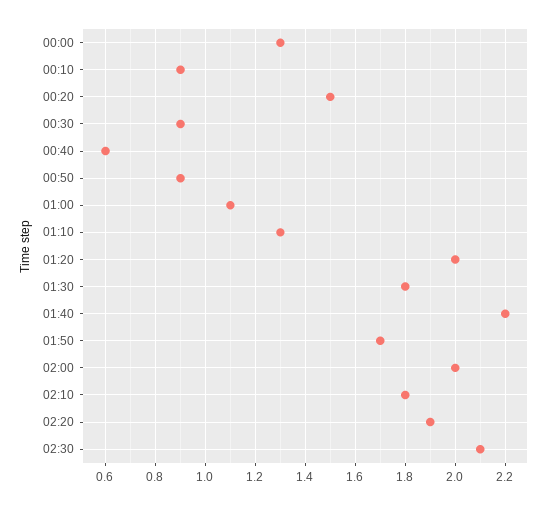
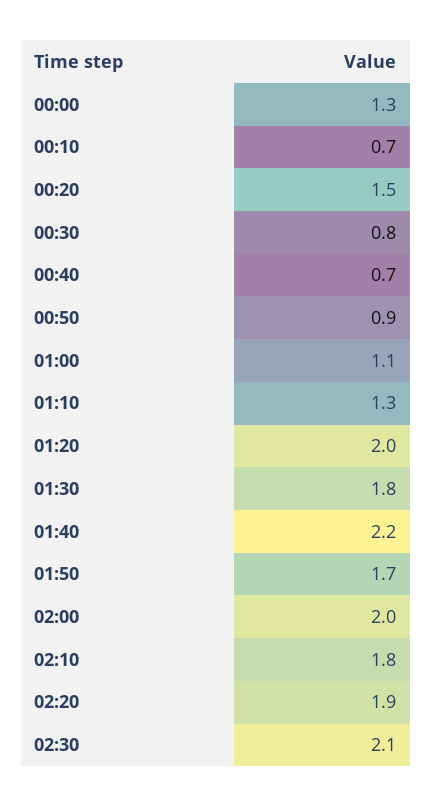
00:10: 0.9 -> 0.7
00:30: 0.9 -> 0.8
00:40: 0.6 -> 0.7

